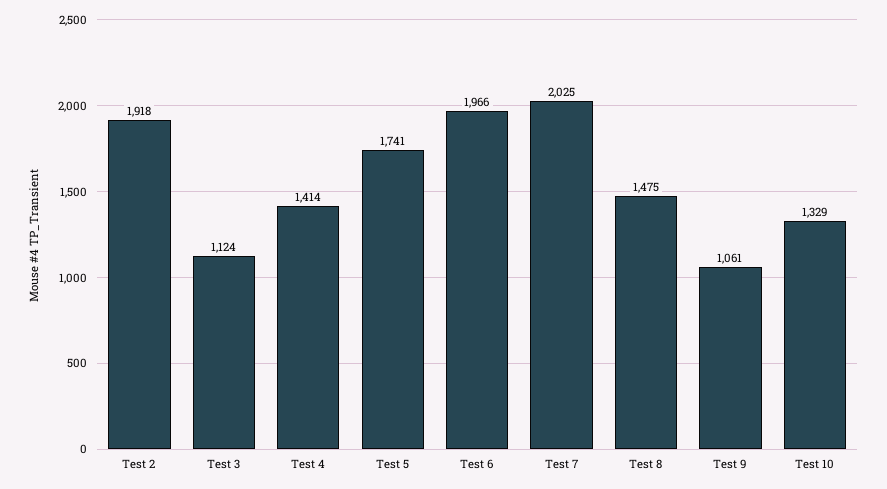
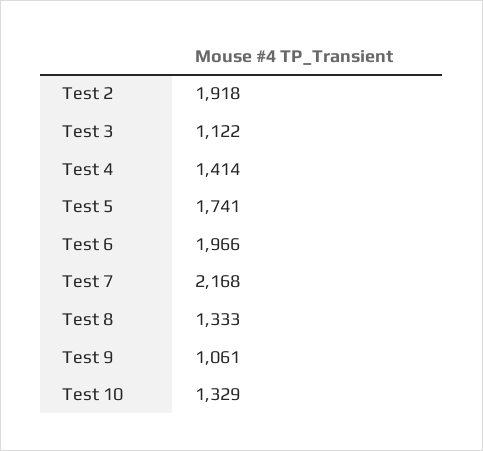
Test 3: 1124 -> 1122
Test 7: 2025 -> 2168
Test 8: 1475 -> 1333

